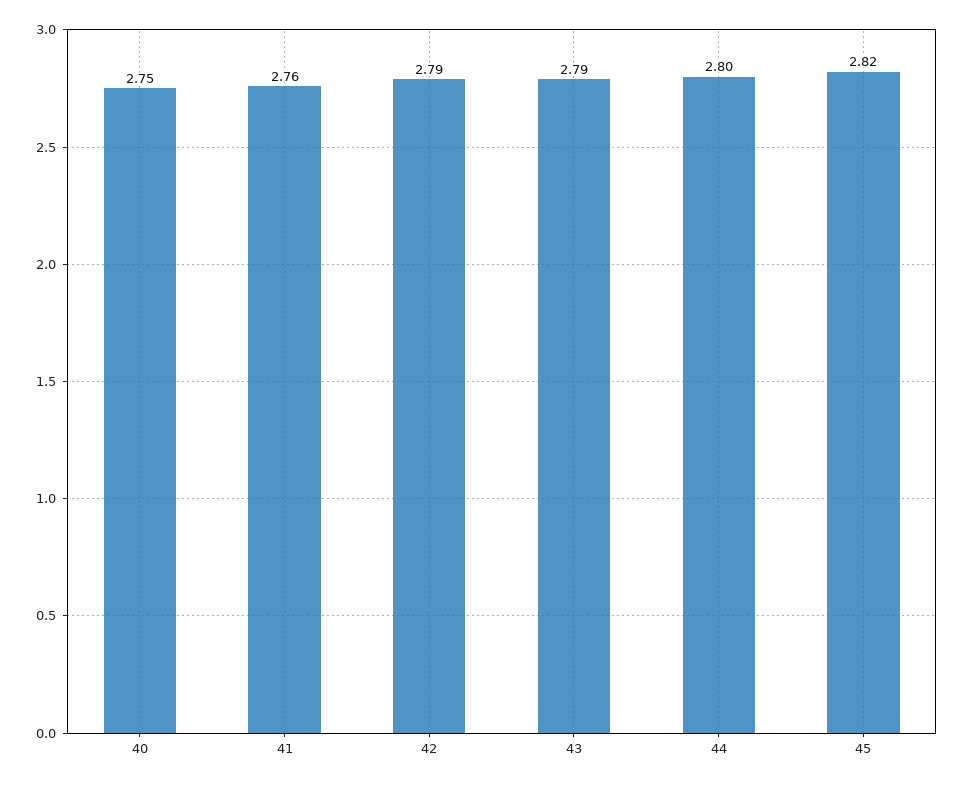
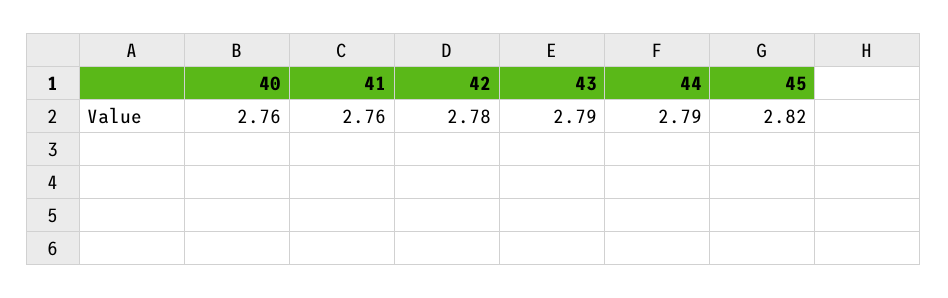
40: 2.75 -> 2.76
42: 2.79 -> 2.78
44: 2.8 -> 2.79

